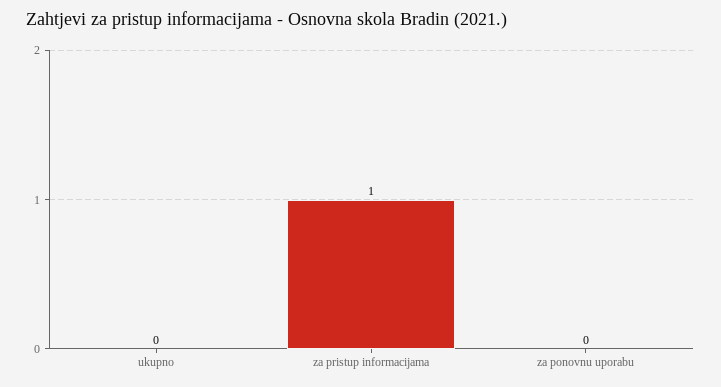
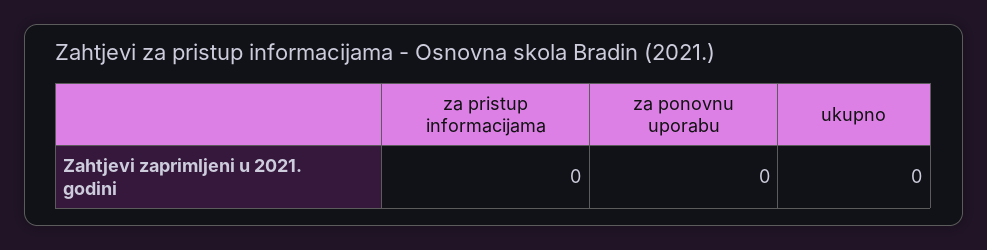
za pristup informacijama: 1 -> 0

